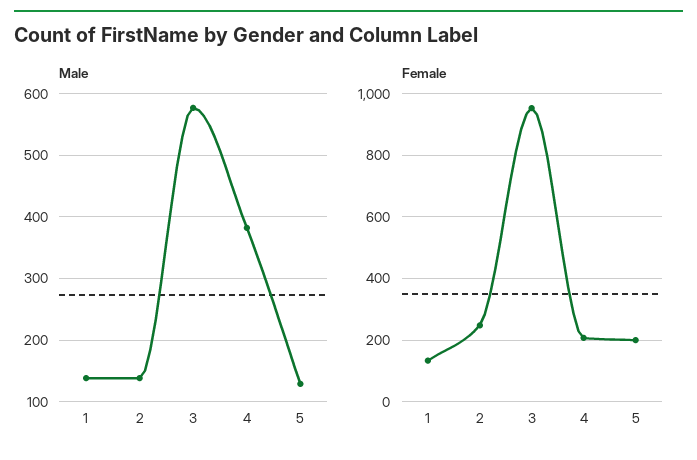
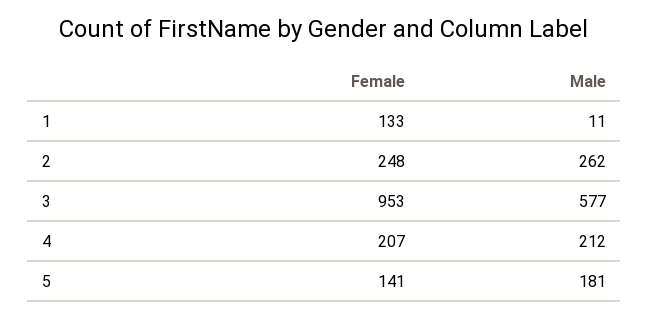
Male, 1: 140 -> 11
Male, 2: 140 -> 262
Male, 4: 380 -> 212
Male, 5: 130 -> 181
Female, 5: 200 -> 141

